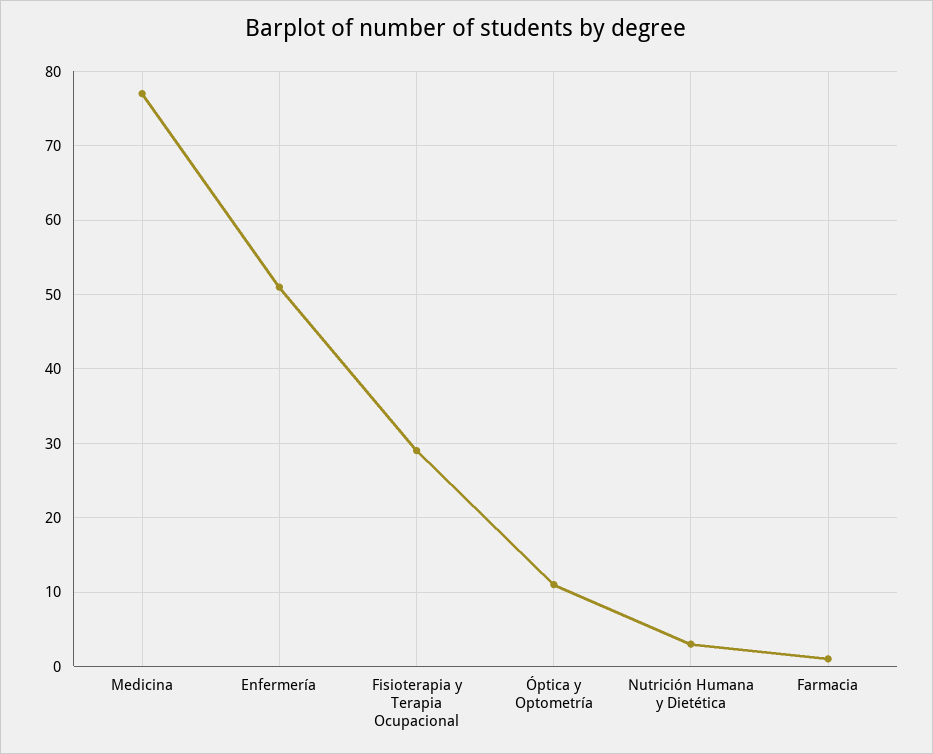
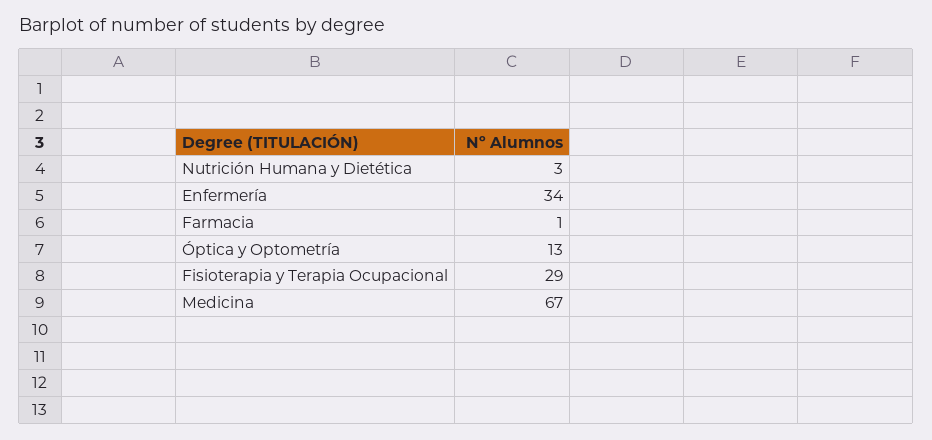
Medicina: 77 -> 67
Enfermería: 51 -> 34
Óptica y Optometría: 11 -> 13

